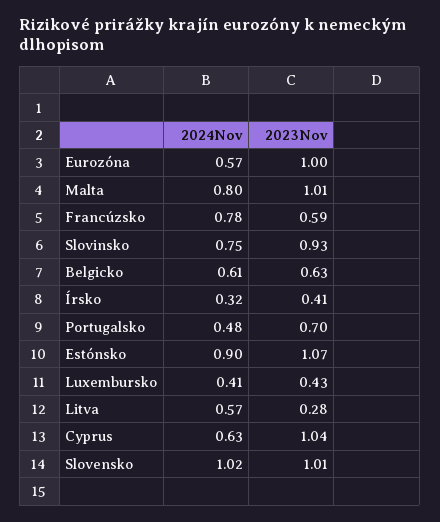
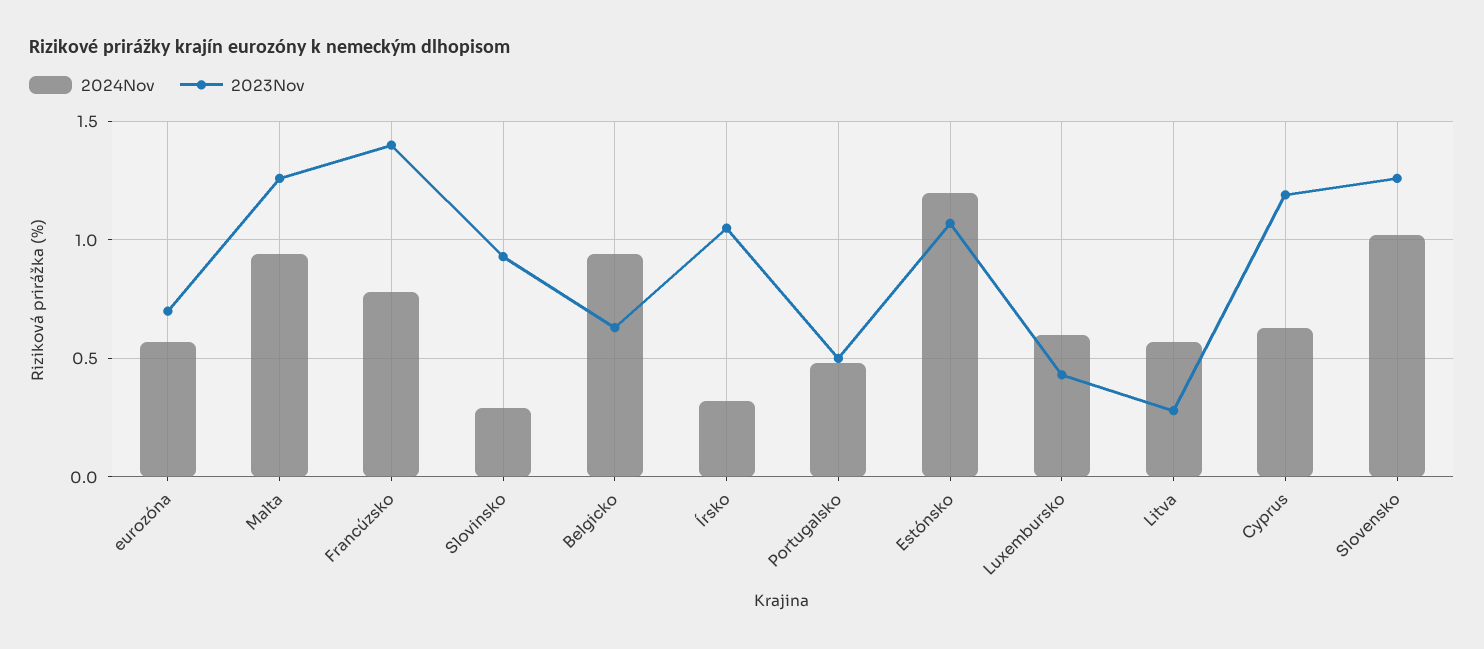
2023Nov, Eurozóna: 1 -> 0.7
2024Nov, Malta: 0.8 -> 0.95
2023Nov, Malta: 1.01 -> 1.25
2023Nov, Francúzsko: 0.59 -> 1.4
2024Nov, Slovinsko: 0.75 -> 0.3
2024Nov, Belgicko: 0.61 -> 0.95
2023Nov, Írsko: 0.41 -> 1.05
2023Nov, Portugalsko: 0.7 -> 0.5
2024Nov, Estónsko: 0.9 -> 1.2
2024Nov, Luxembursko: 0.41 -> 0.6
2023Nov, Cyprus: 1.04 -> 1.2
2023Nov, Slovensko: 1.01 -> 1.25

